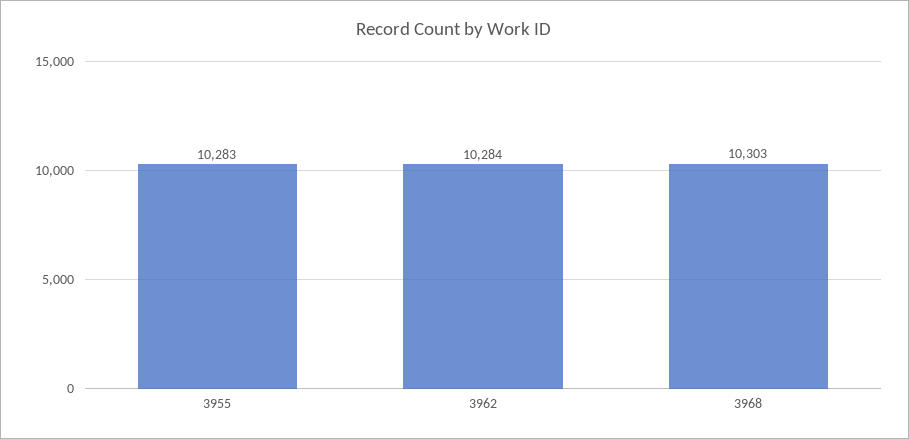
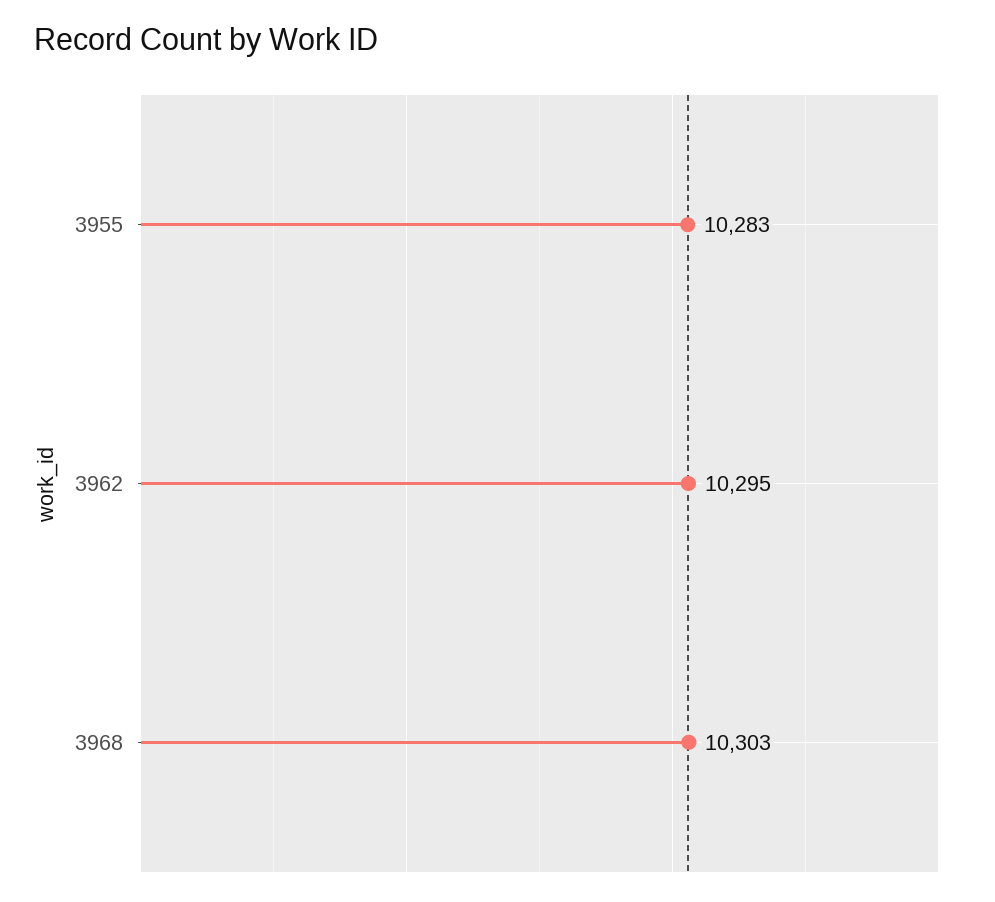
3962: 10284 -> 10295

